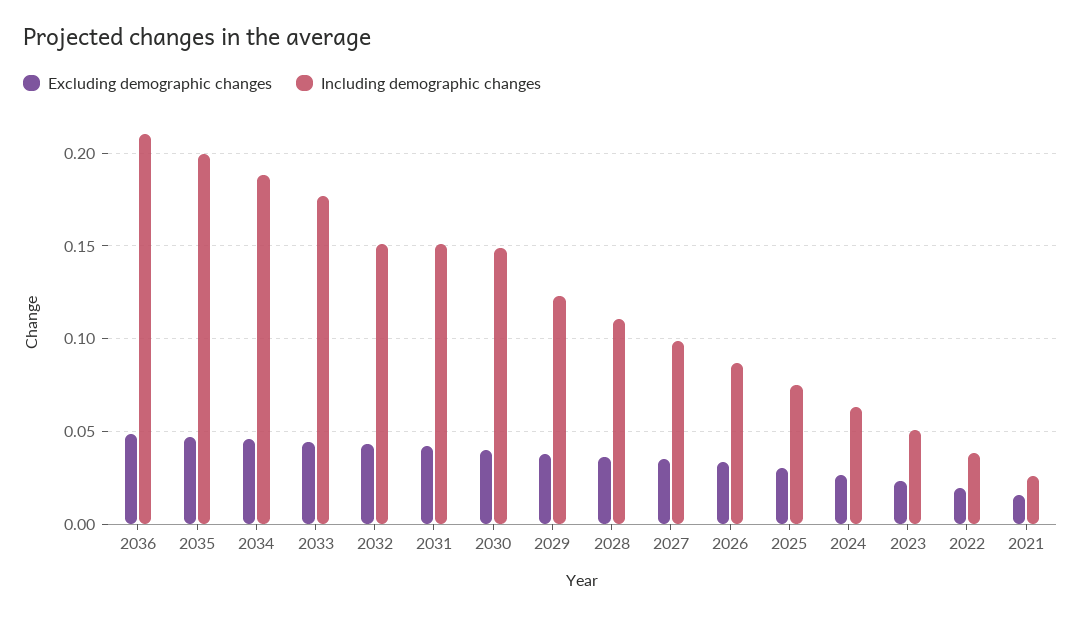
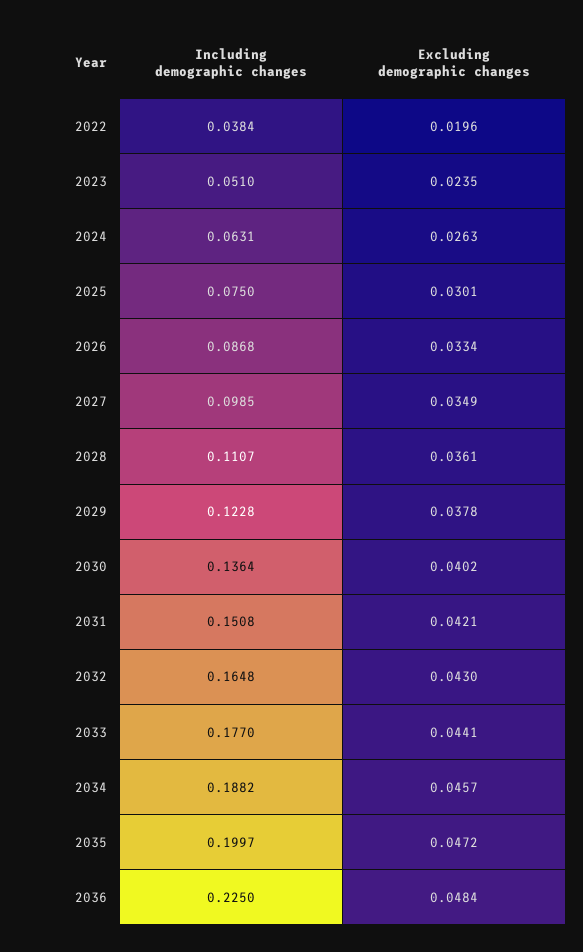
Including demographic changes, 2036: 0.21 -> 0.225
Including demographic changes, 2032: 0.15 -> 0.1648
Including demographic changes, 2030: 0.15 -> 0.1364
Excluding demographic changes, 2021: 0.015 -> none
Including demographic changes, 2021: 0.025 -> none

